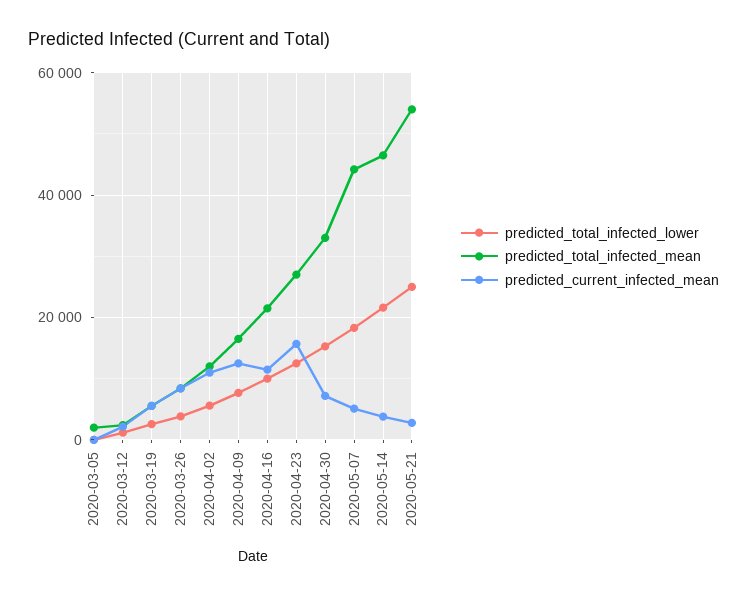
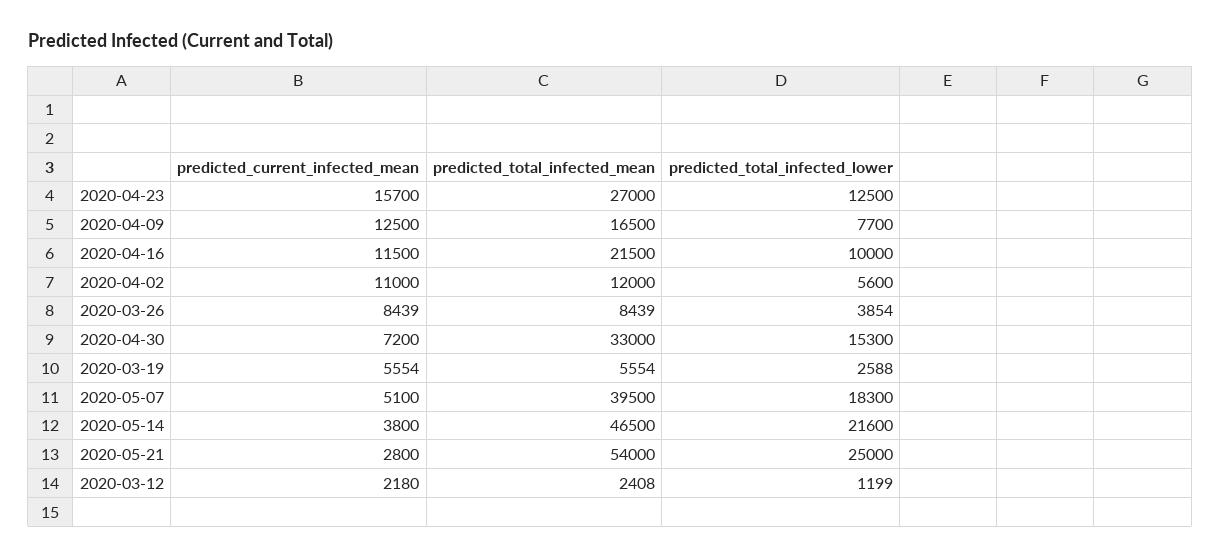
predicted_total_infected_lower, 2020-03-05: 0 -> none
predicted_total_infected_mean, 2020-03-05: 2000 -> none
predicted_current_infected_mean, 2020-03-05: 0 -> none
predicted_total_infected_mean, 2020-05-07: 44000 -> 39500

